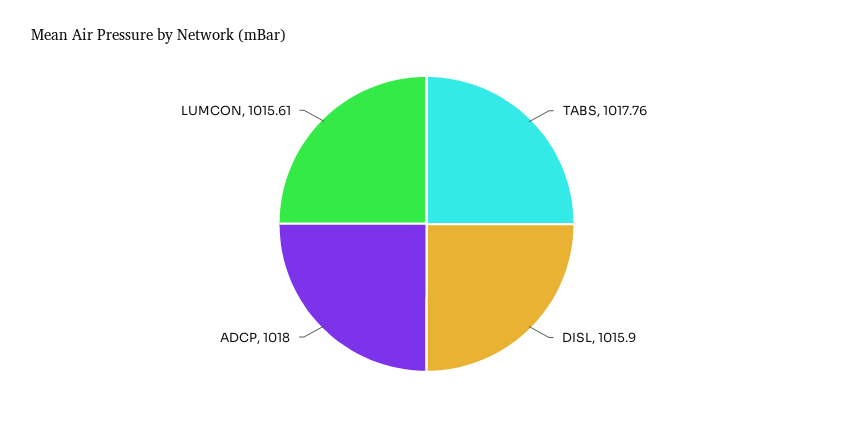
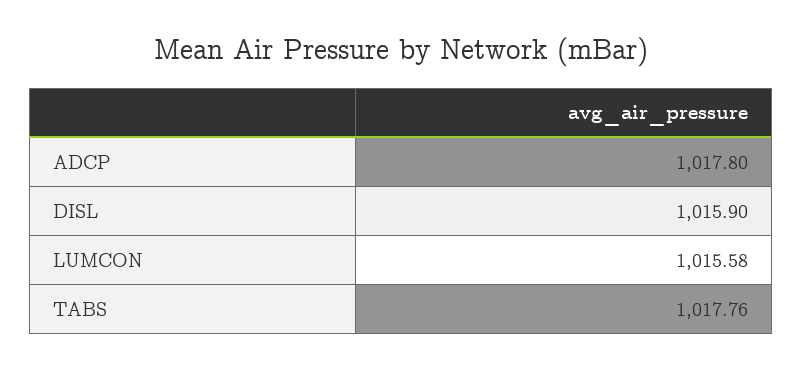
ADCP: 1018 -> 1017.8
LUMCON: 1015.61 -> 1015.58

